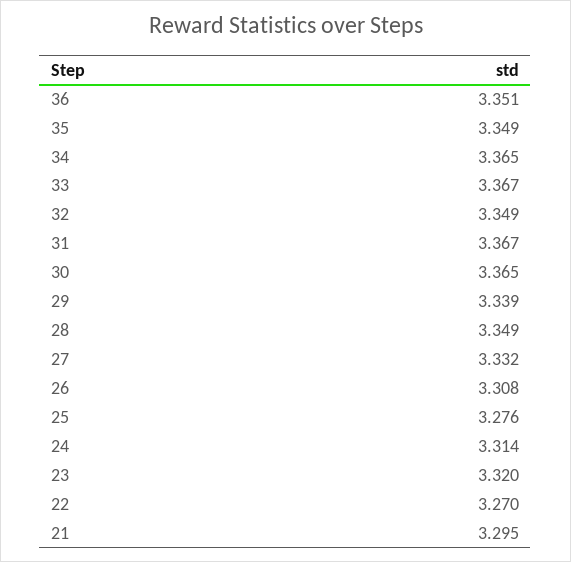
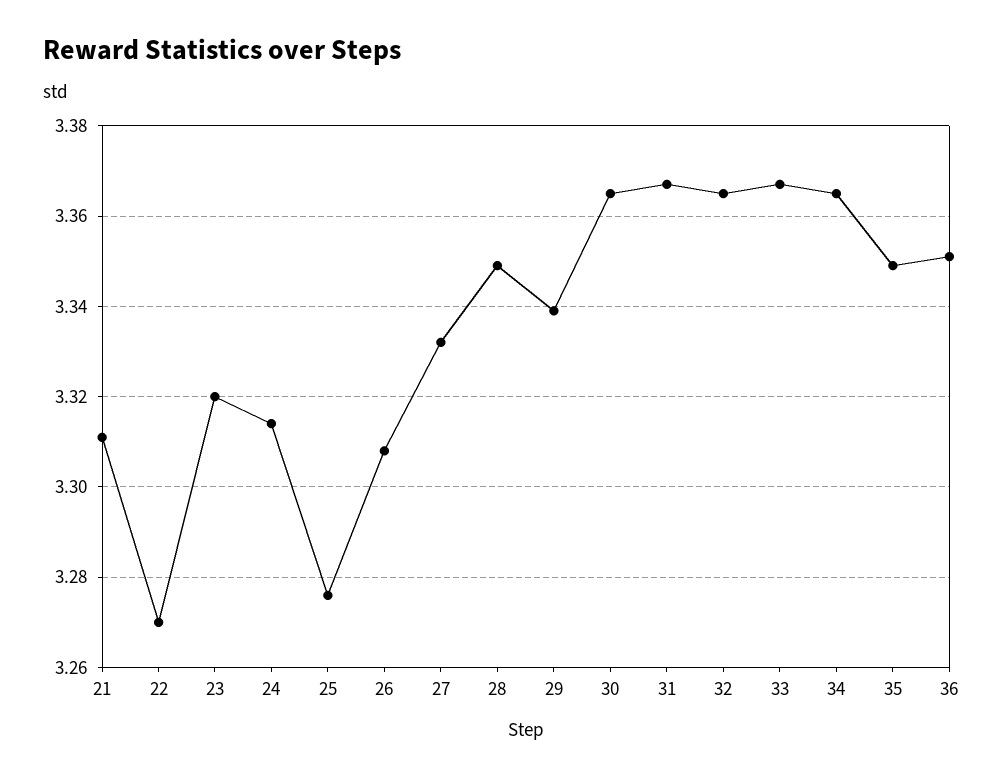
32: 3.349 -> 3.365
21: 3.295 -> 3.31

